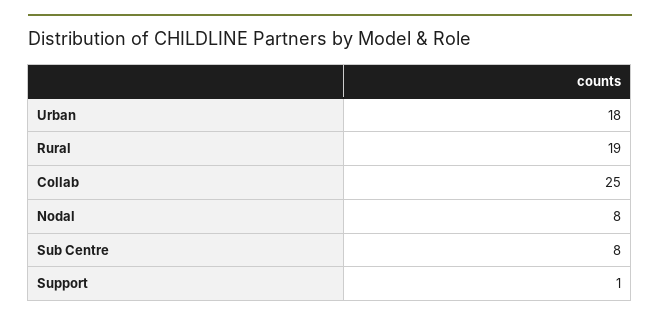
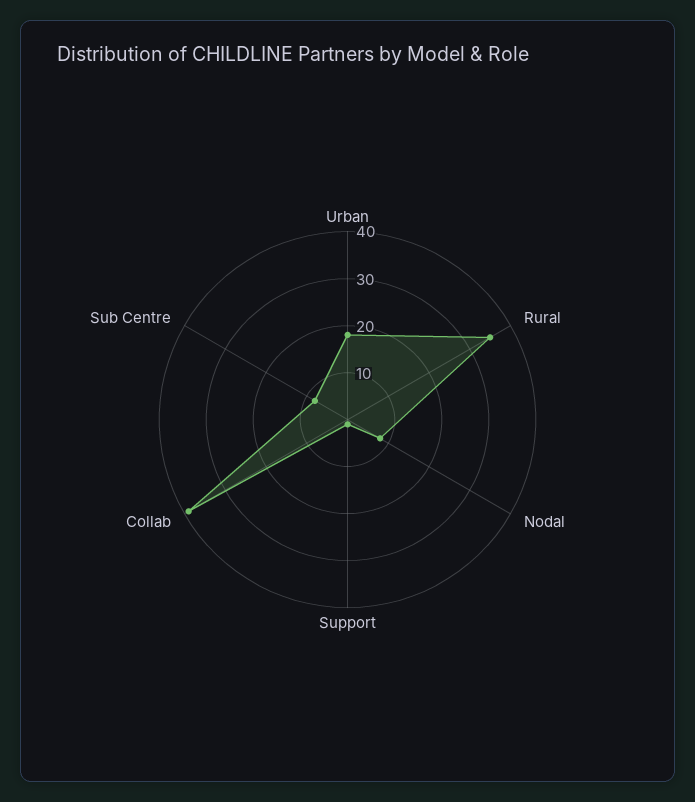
Rural: 19 -> 35
Collab: 25 -> 40

